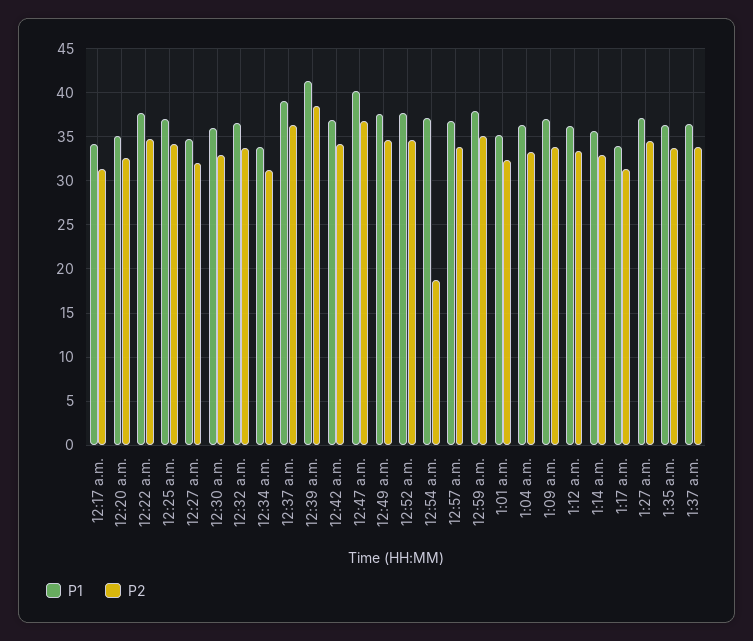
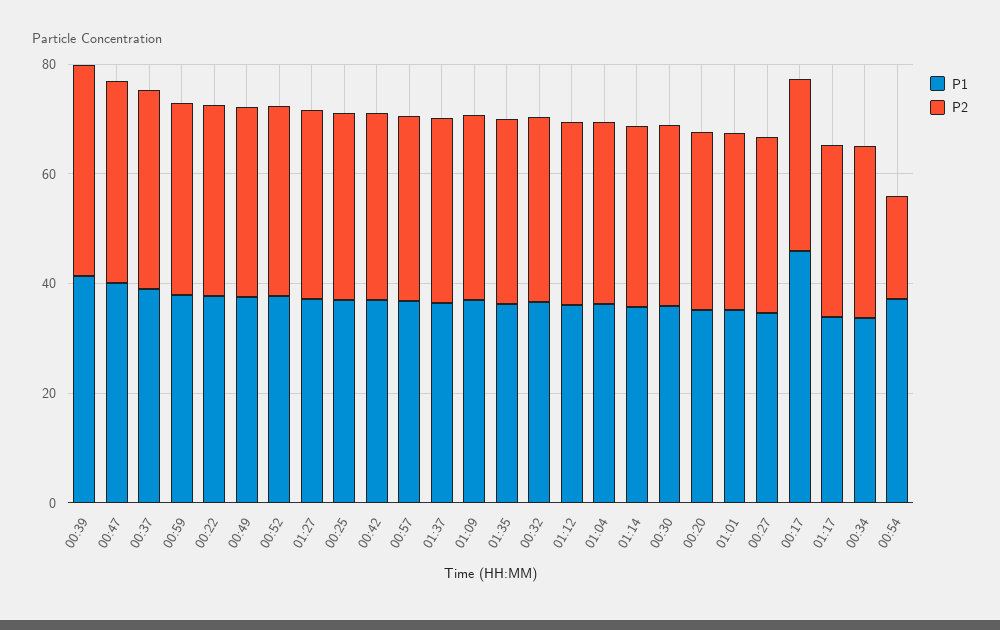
P1, 12:17 a.m.: 34 -> 45

